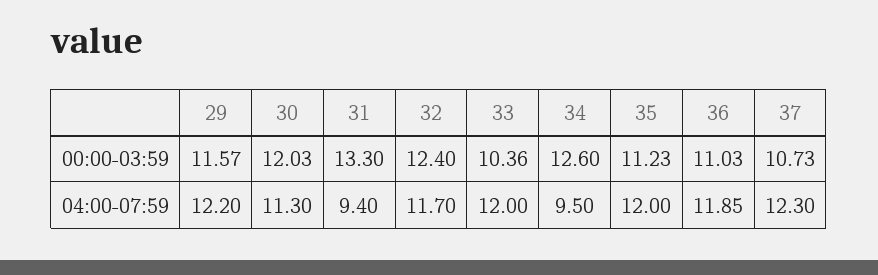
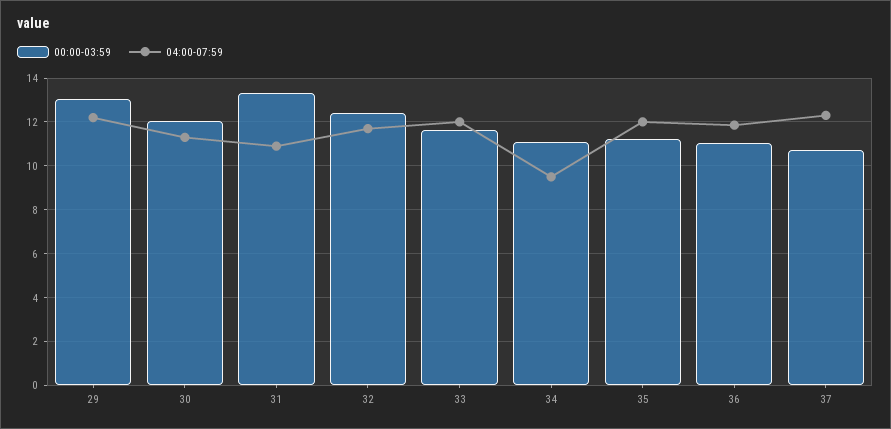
00:00-03:59, 29: 11.57 -> 13
00:00-03:59, 33: 10.36 -> 11.5
00:00-03:59, 34: 12.6 -> 11
04:00-07:59, 31: 9.4 -> 11

